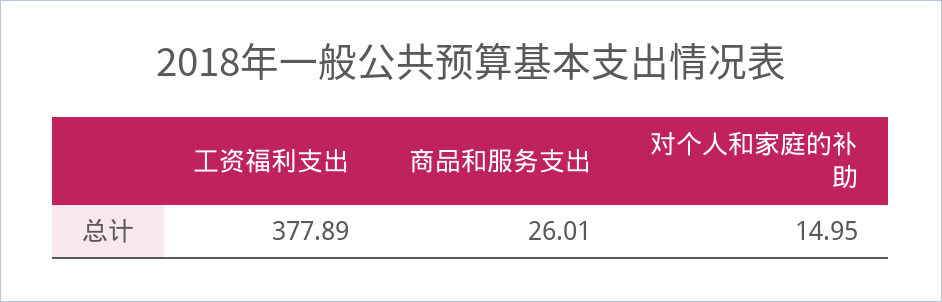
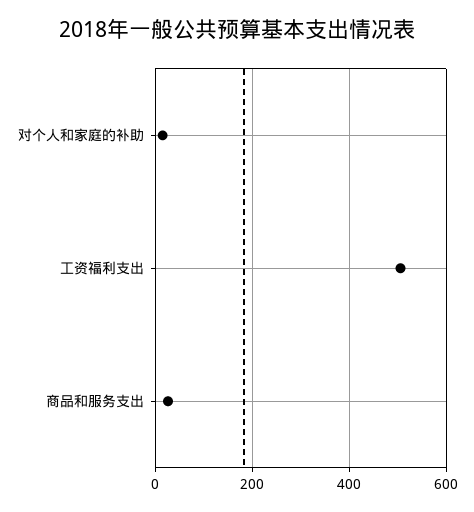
工资福利支出: 377.89 -> 500

